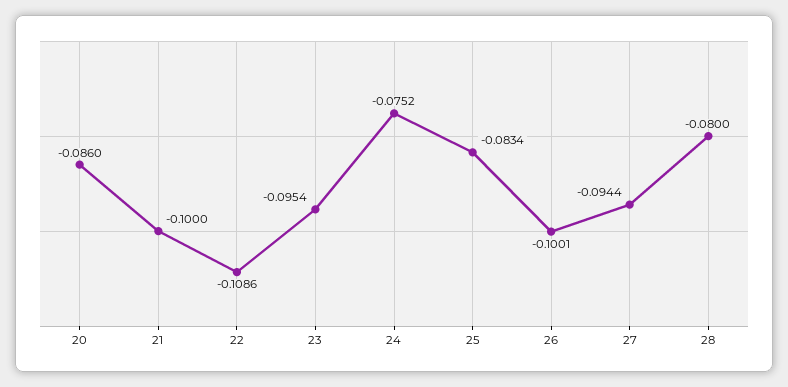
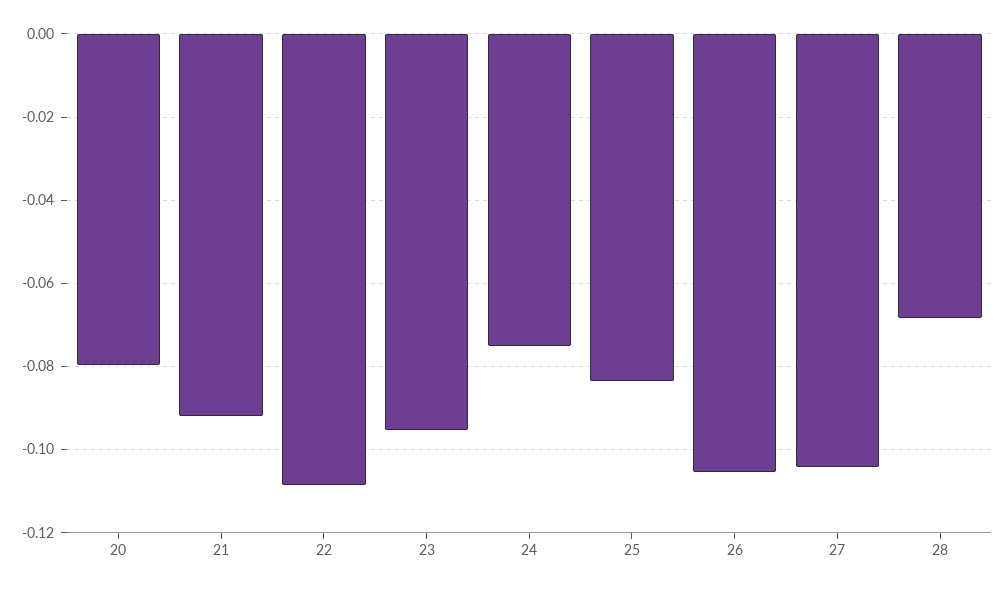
20: -0.086 -> -0.08
21: -0.1 -> -0.092
26: -0.1001 -> -0.106
27: -0.0944 -> -0.104
28: -0.08 -> -0.068

